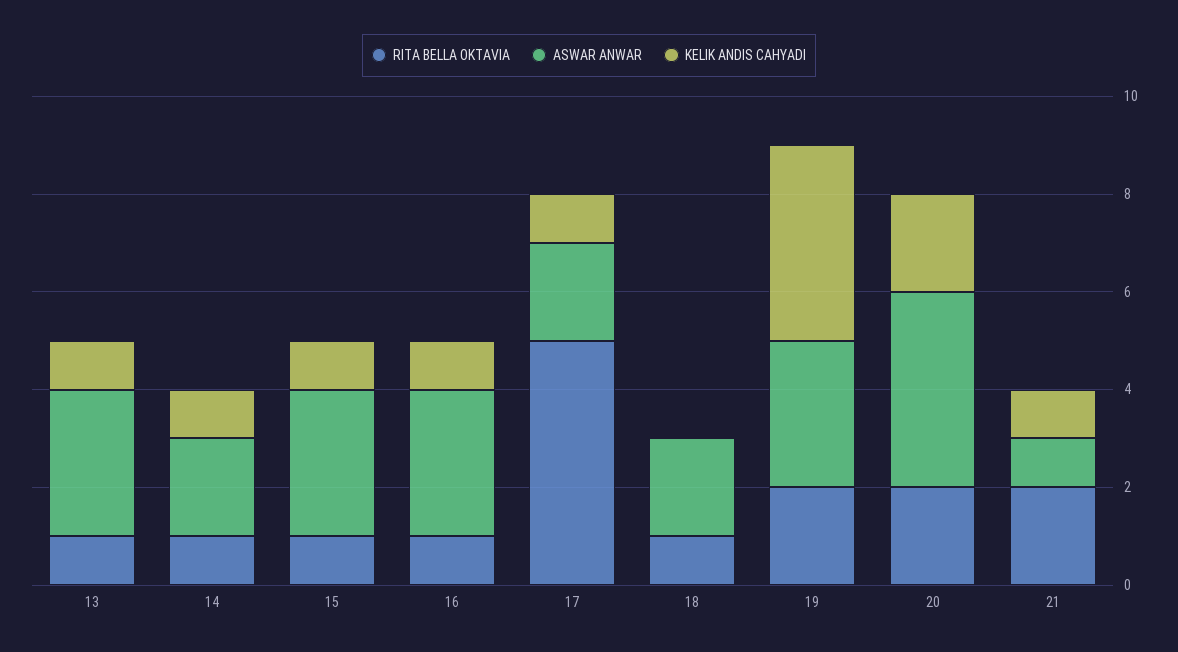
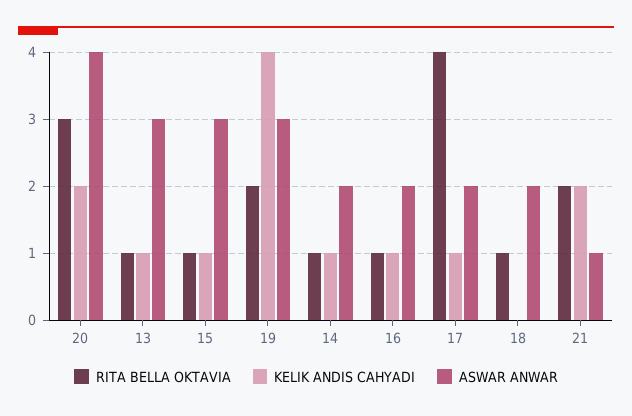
ASWAR ANWAR, 16: 3 -> 2
RITA BELLA OKTAVIA, 17: 5 -> 4
RITA BELLA OKTAVIA, 20: 2 -> 3
KELIK ANDIS CAHYADI, 21: 1 -> 2

